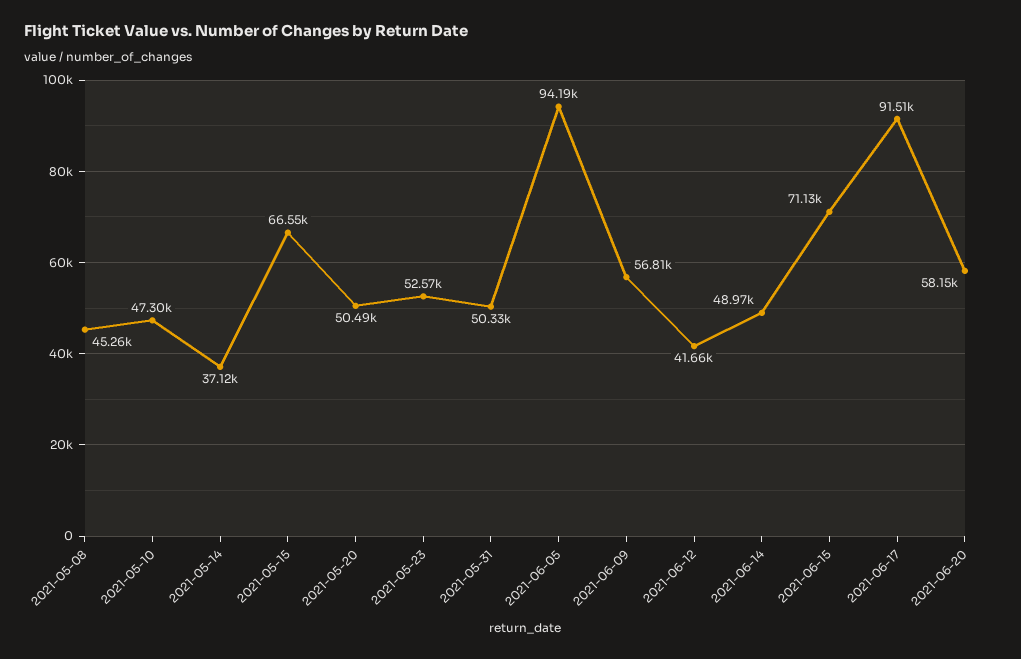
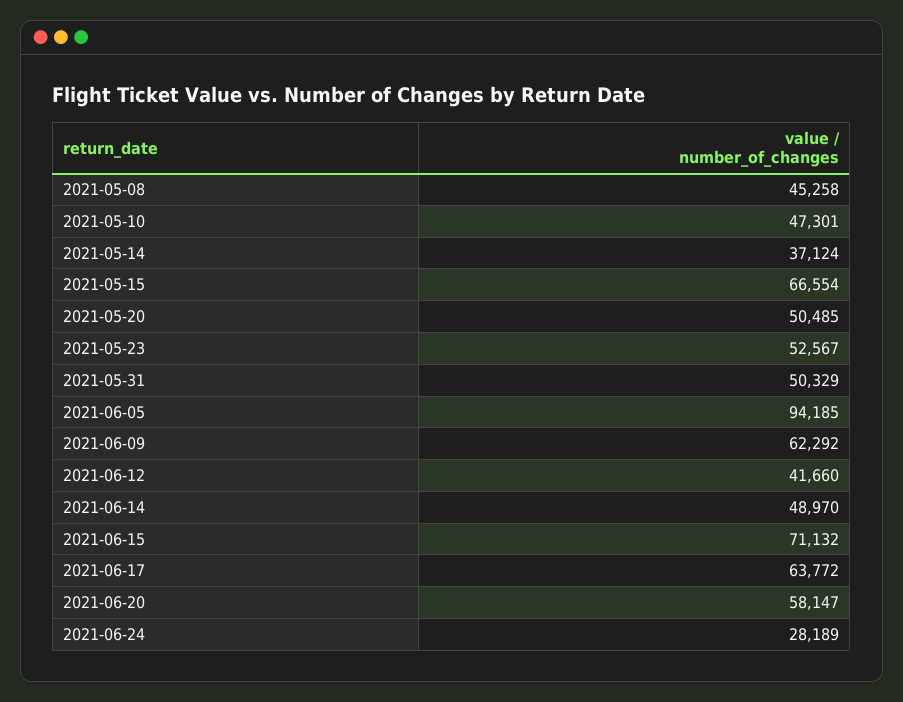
2021-06-09: 56810 -> 62292
2021-06-17: 91510 -> 63772
2021-06-24: none -> 28189

